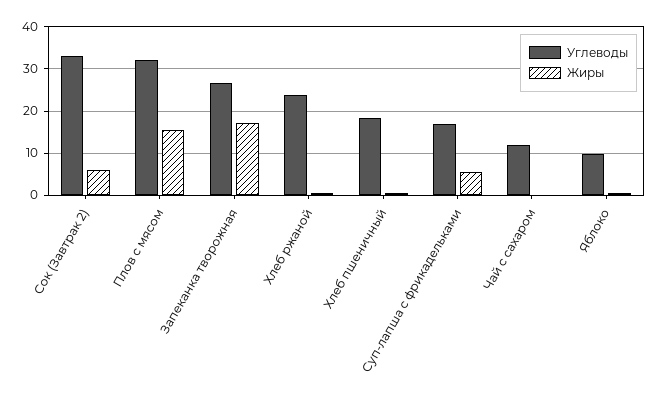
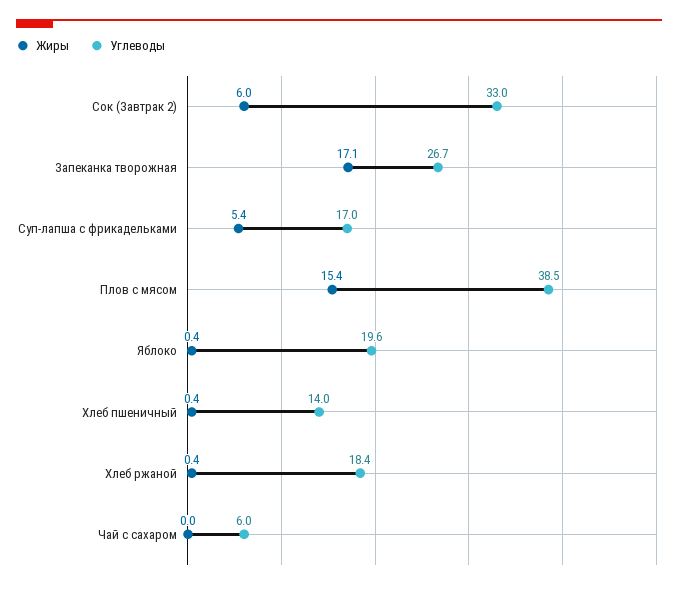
Углеводы, Плов с мясом: 32 -> 38.5
Углеводы, Хлеб ржаной: 24 -> 18.4
Углеводы, Хлеб пшеничный: 18 -> 14
Углеводы, Чай с сахаром: 12 -> 6
Углеводы, Яблоко: 10 -> 19.6

